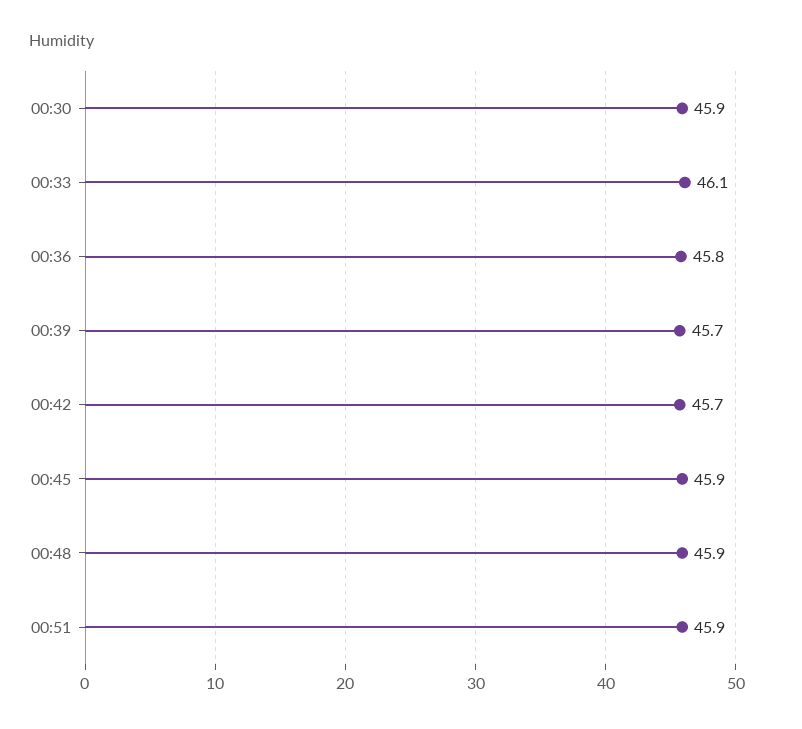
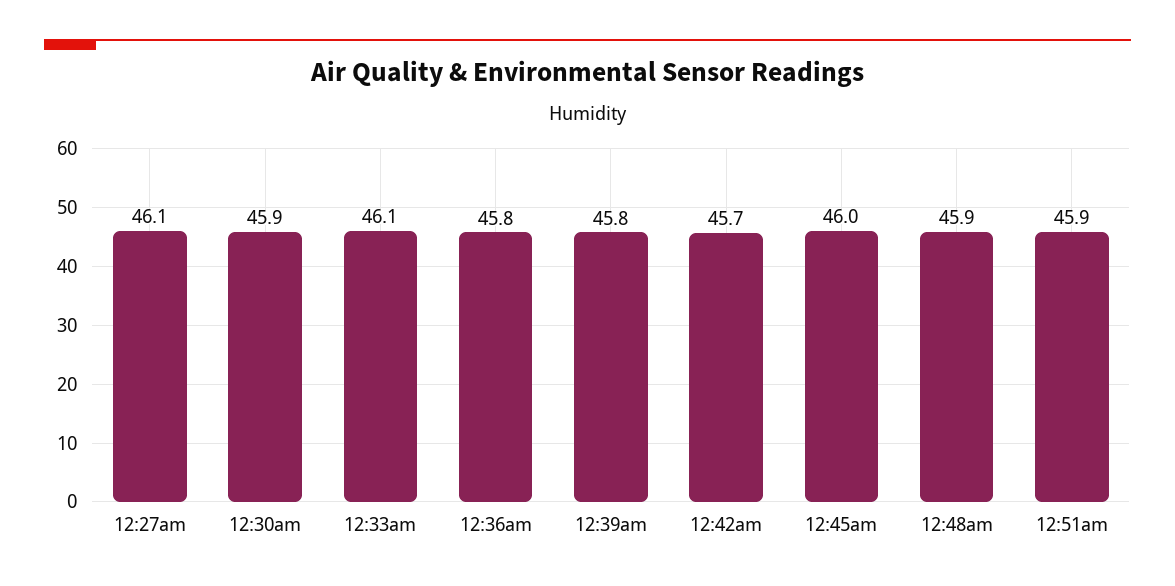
00:39: 45.7 -> 45.8
00:45: 45.9 -> 46
12:27am: none -> 46.1

